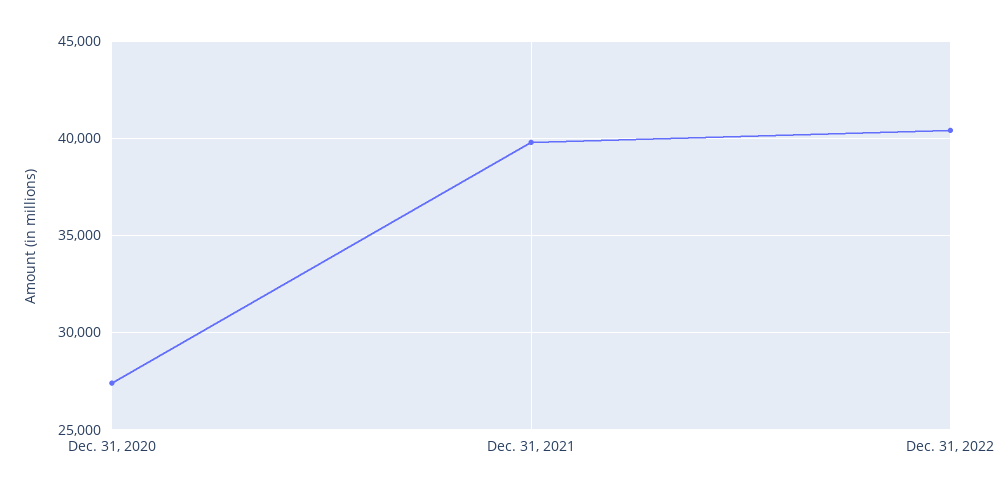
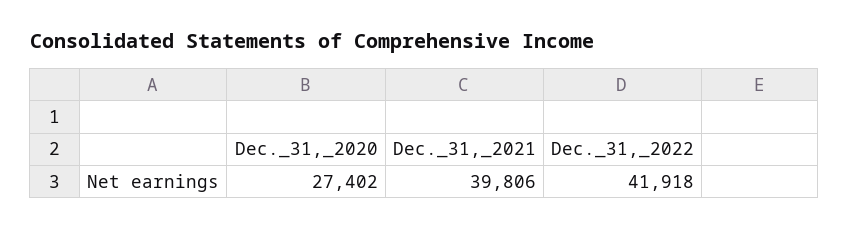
Dec. 31, 2022: 40500 -> 41918

